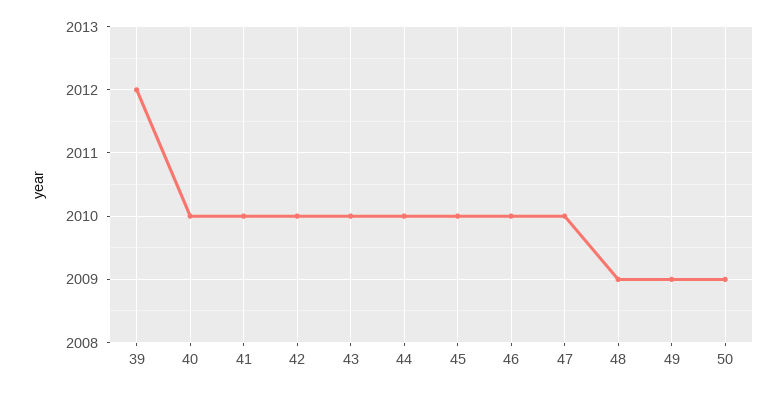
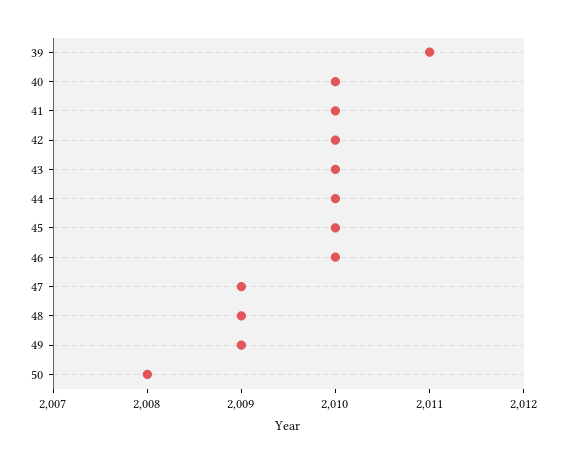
39: 2012 -> 2011
47: 2010 -> 2009
50: 2009 -> 2008

